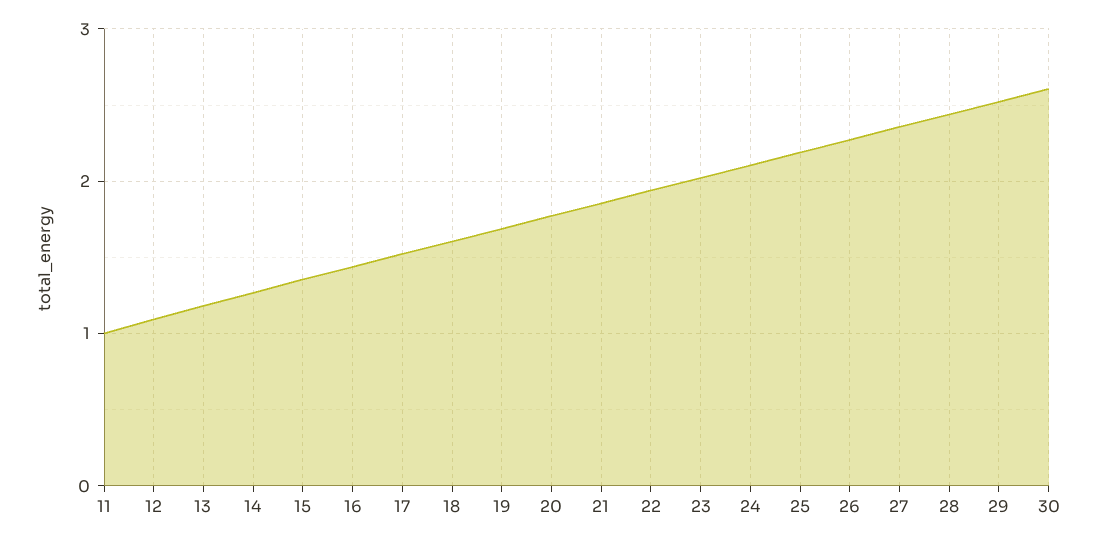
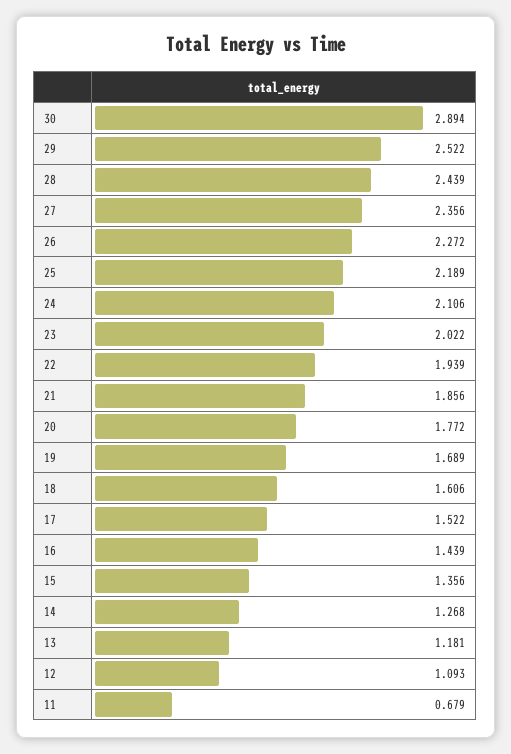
11: 1 -> 0.679
30: 2.6 -> 2.894

